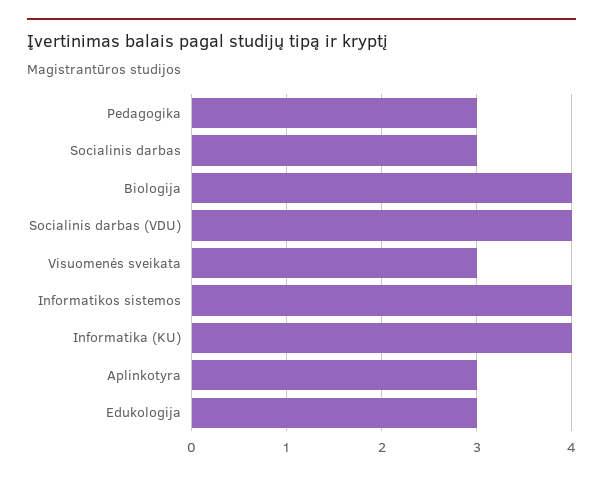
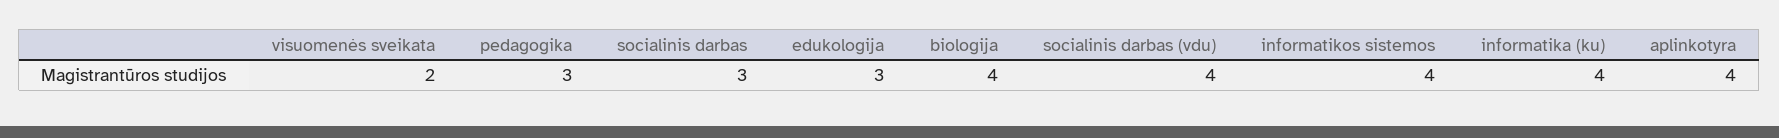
Visuomenės sveikata: 3 -> 2
Aplinkotyra: 3 -> 4

